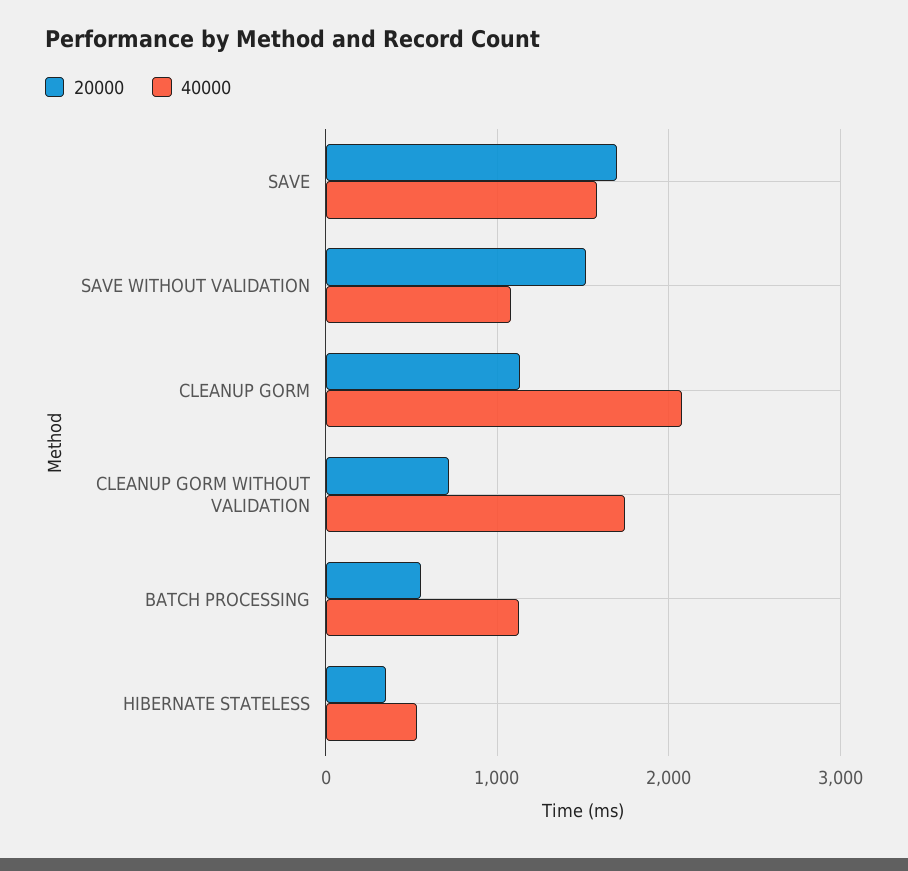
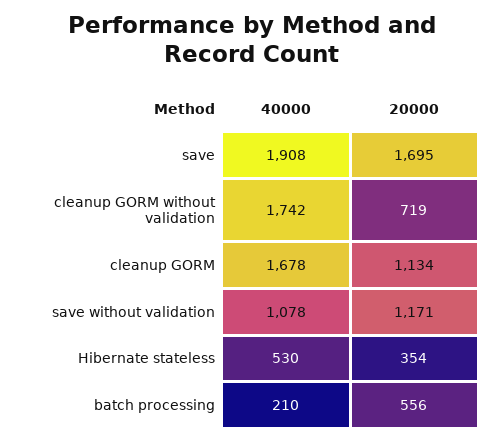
40000, SAVE: 1600 -> 1908
20000, SAVE WITHOUT VALIDATION: 1500 -> 1171
40000, CLEANUP GORM: 2100 -> 1678
40000, BATCH PROCESSING: 1100 -> 210

